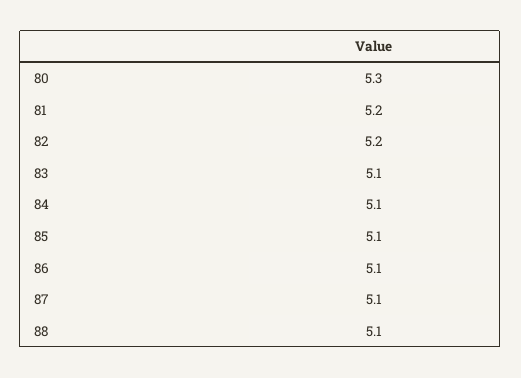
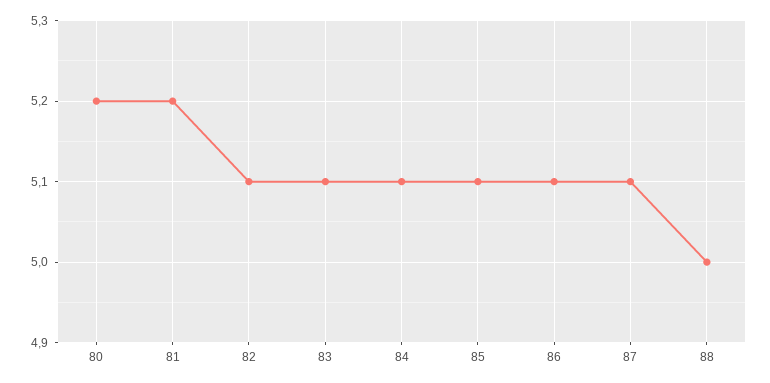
80: 5.3 -> 5.2
82: 5.2 -> 5.1
88: 5.1 -> 5

